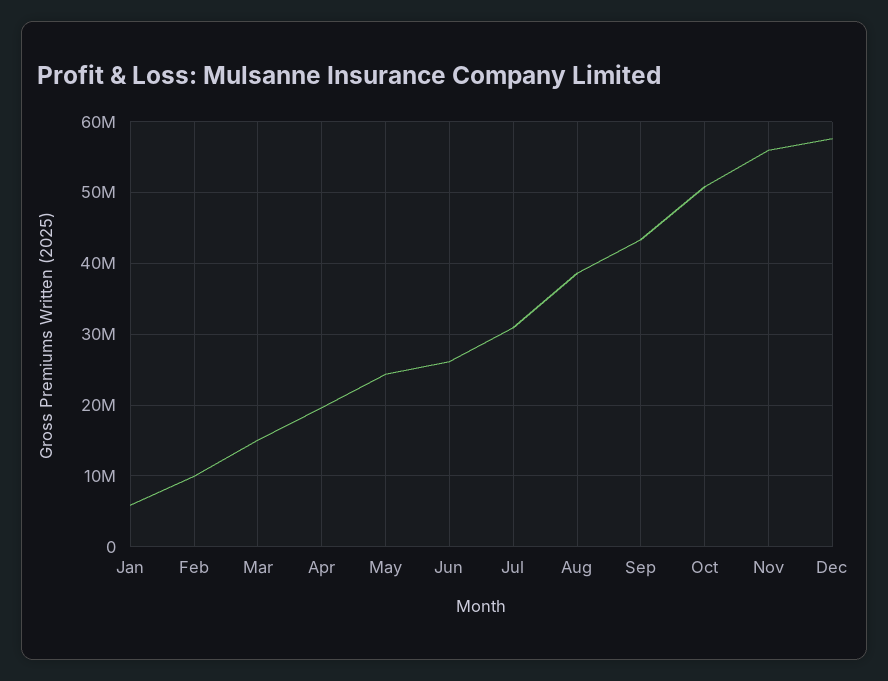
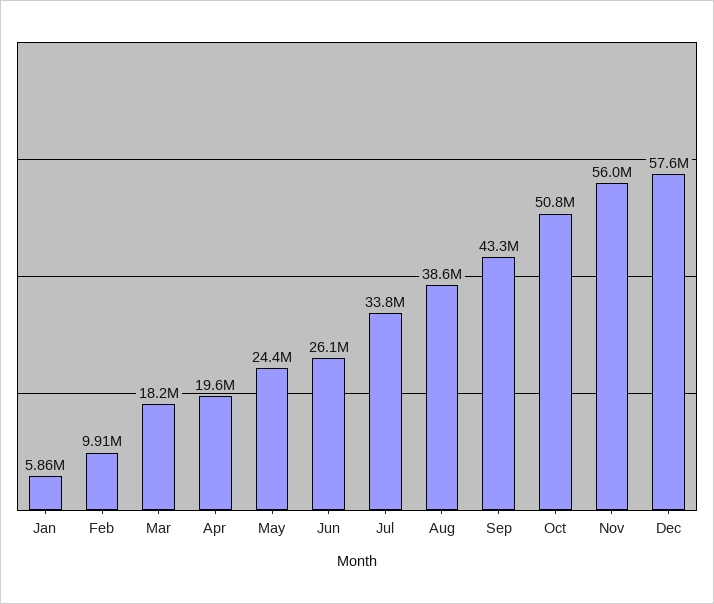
Mar: 15000000 -> 18200000
Jul: 31000000 -> 33800000

